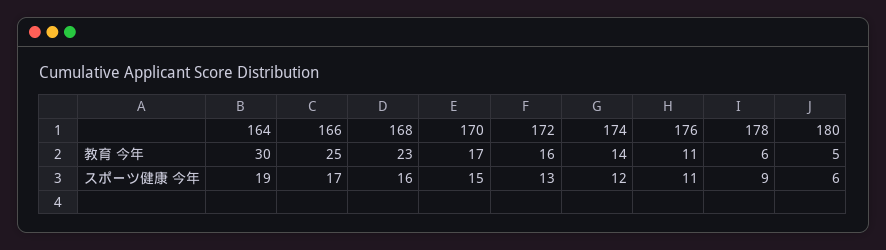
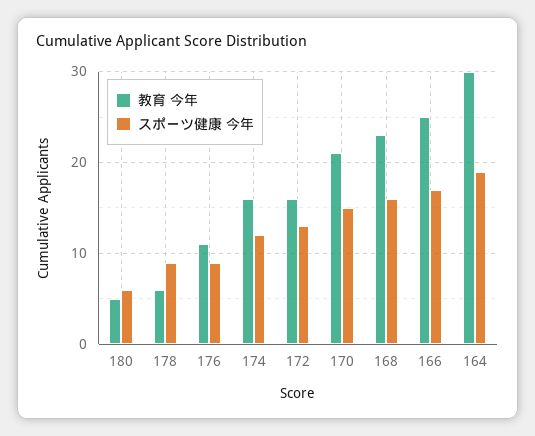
教育 今年, 170: 17 -> 21
教育 今年, 174: 14 -> 16
スポーツ健康 今年, 176: 11 -> 9

